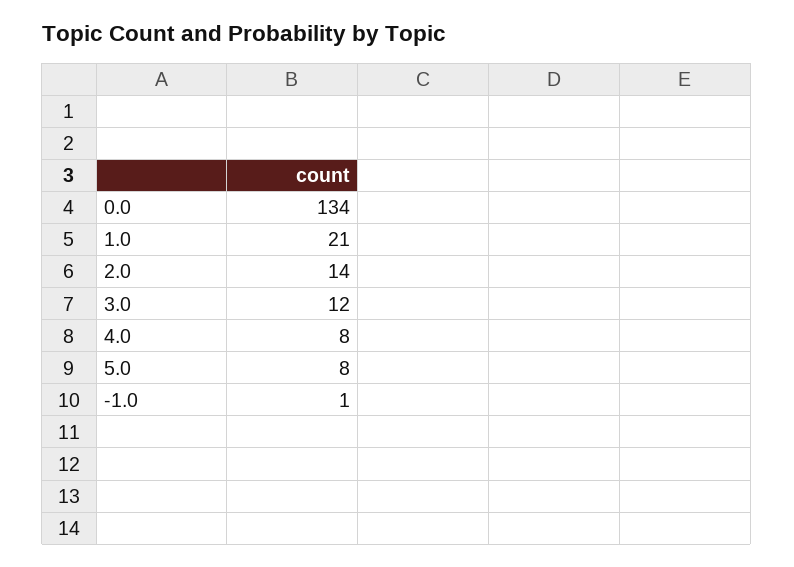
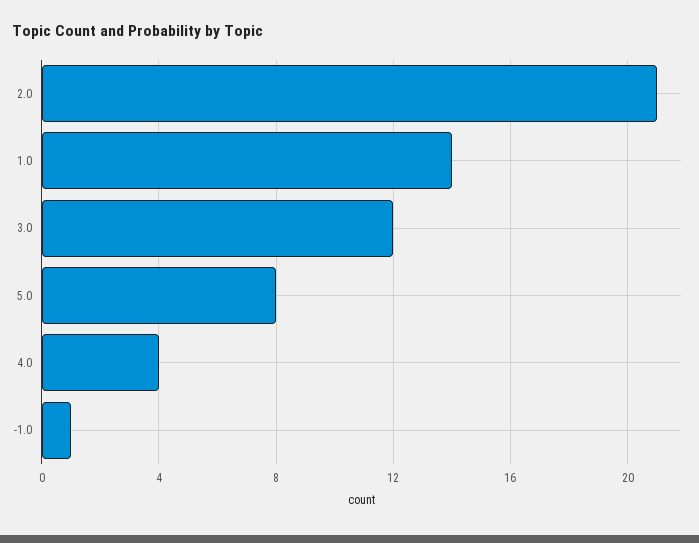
0.0: 134 -> none
1.0: 21 -> 14
2.0: 14 -> 21
4.0: 8 -> 4

